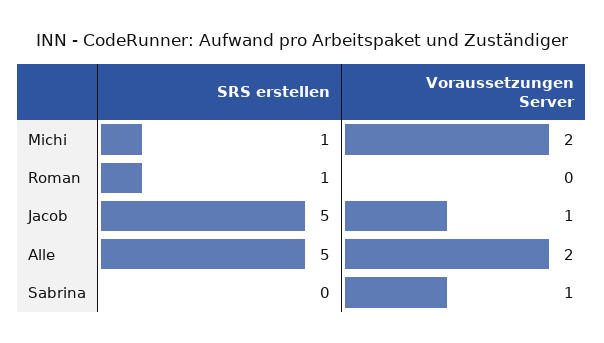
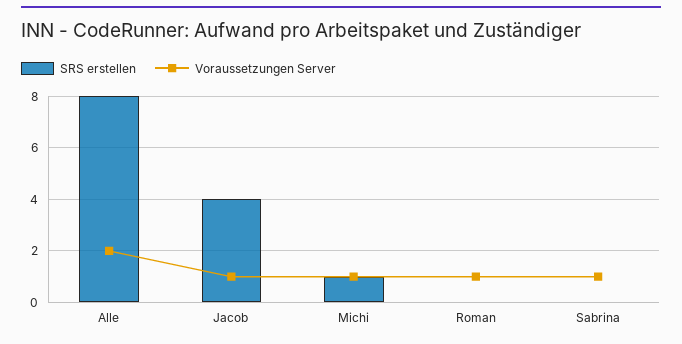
Voraussetzungen Server, Michi: 2 -> 1
SRS erstellen, Roman: 1 -> 0
Voraussetzungen Server, Roman: 0 -> 1
SRS erstellen, Jacob: 5 -> 4
SRS erstellen, Alle: 5 -> 8

